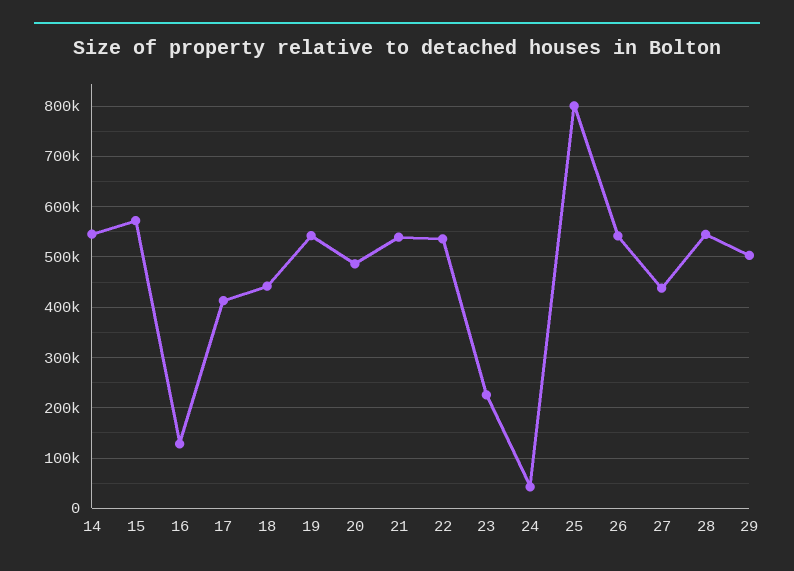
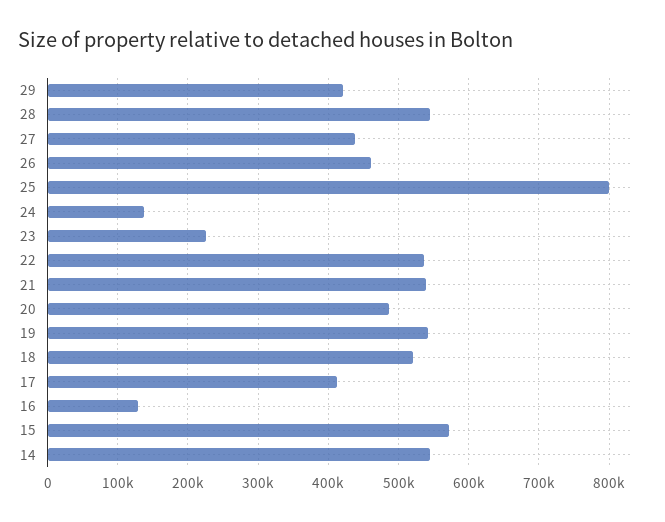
18: 440000 -> 520000
24: 40000 -> 140000
26: 540000 -> 460000
29: 500000 -> 420000

